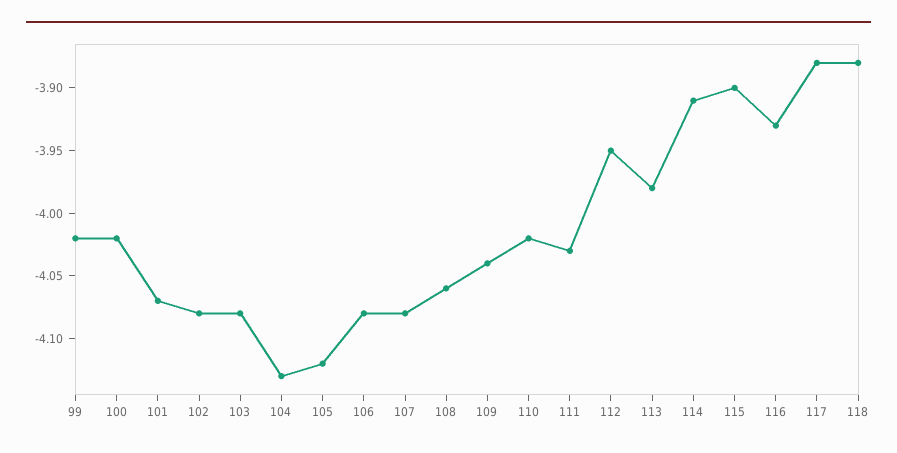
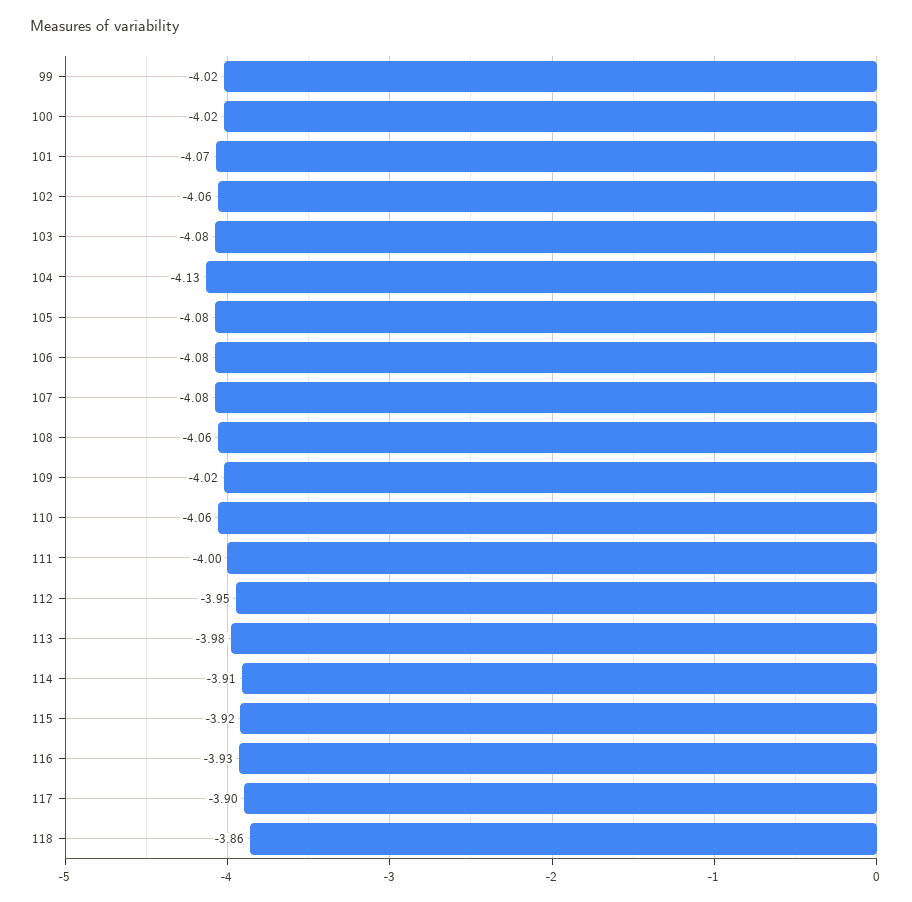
102: -4.08 -> -4.06
105: -4.12 -> -4.08
109: -4.04 -> -4.02
110: -4.02 -> -4.06
111: -4.03 -> -4
115: -3.9 -> -3.92
117: -3.88 -> -3.9
118: -3.88 -> -3.86

